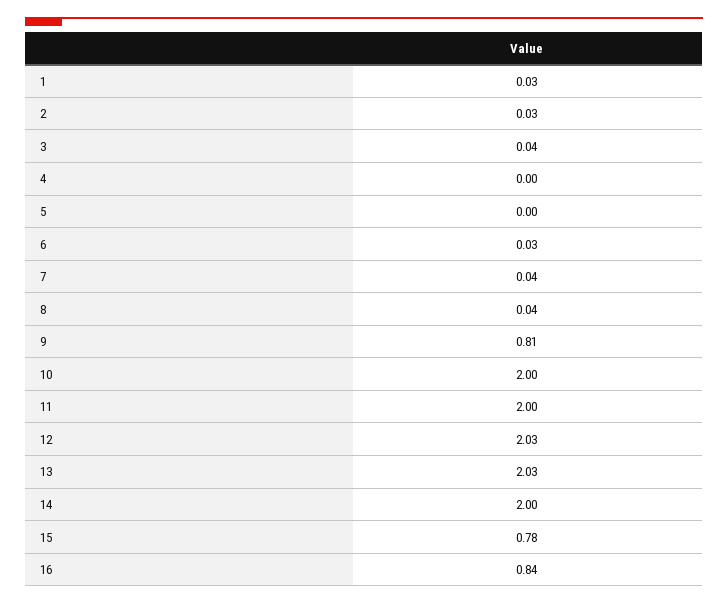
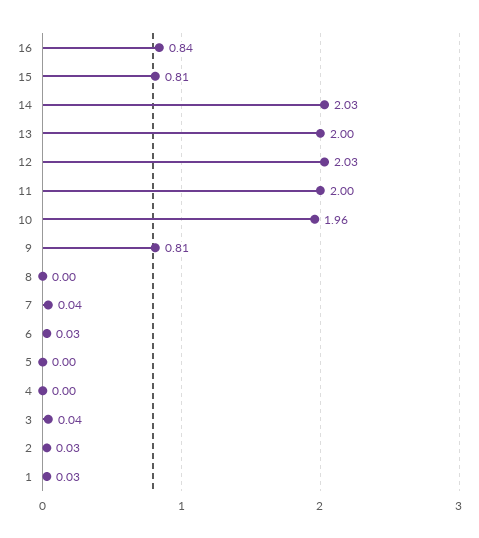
8: 0.04 -> 0
10: 2 -> 1.96
13: 2.03 -> 2
14: 2 -> 2.03
15: 0.78 -> 0.81

